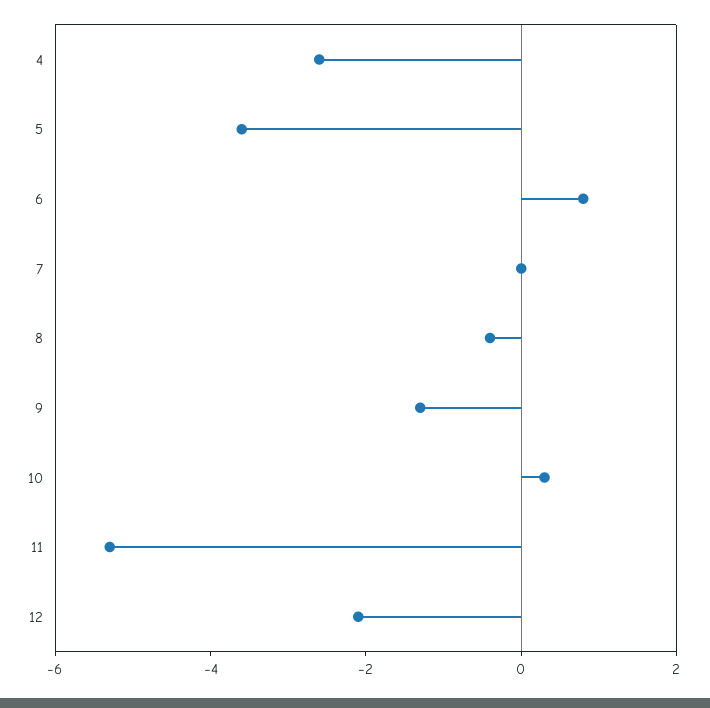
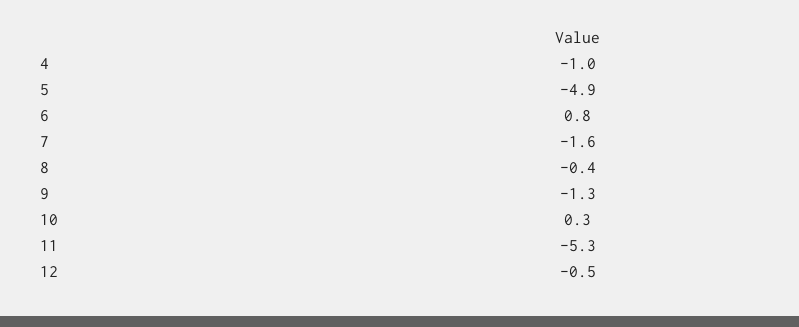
4: -2.5 -> -1
5: -3.5 -> -4.9
7: 0 -> -1.6
12: -2 -> -0.5

